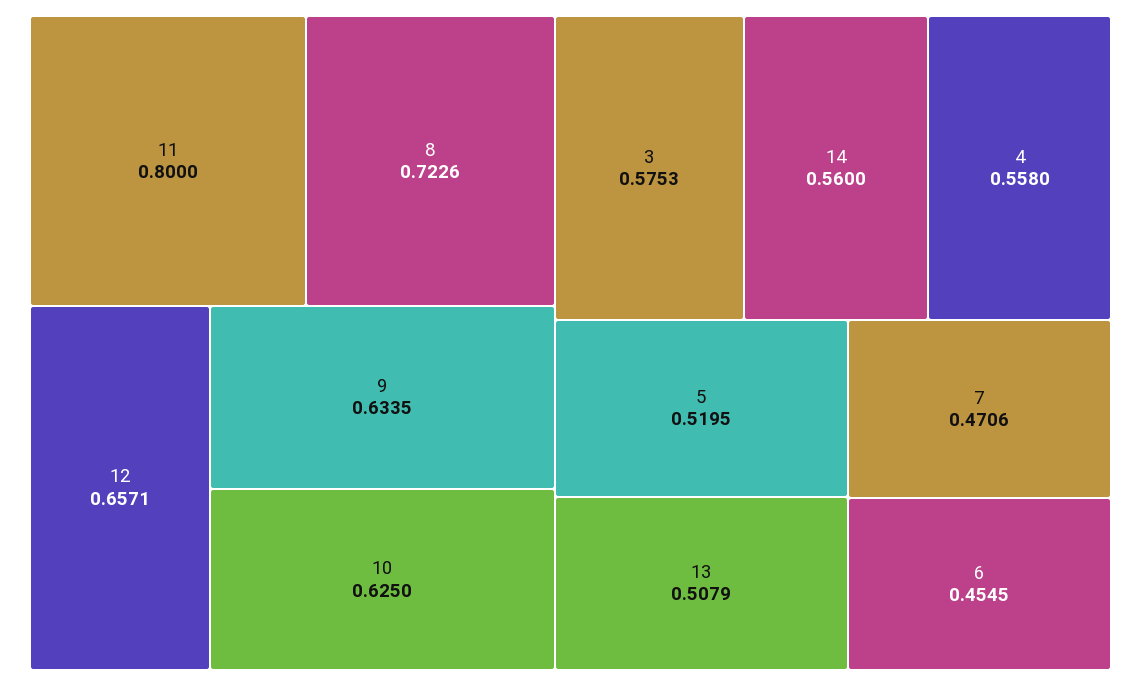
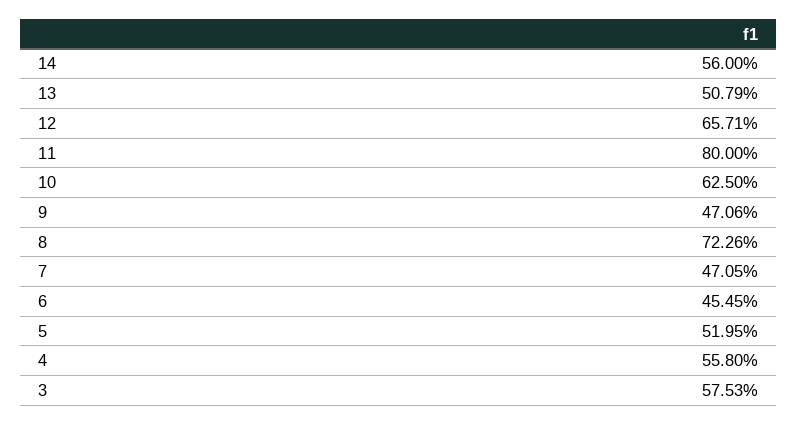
9: 0.6335 -> 0.4706
7: 0.4706 -> 0.4705

